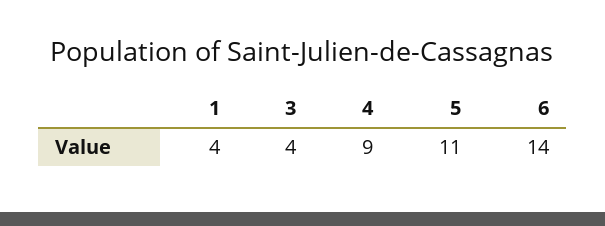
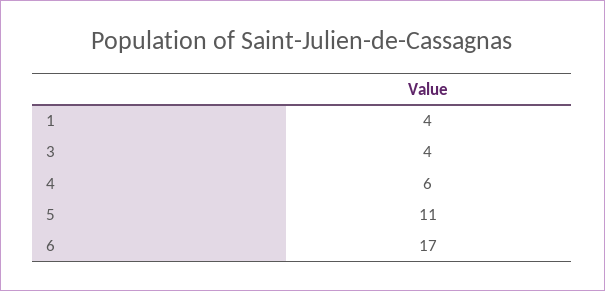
4: 9 -> 6
6: 14 -> 17

